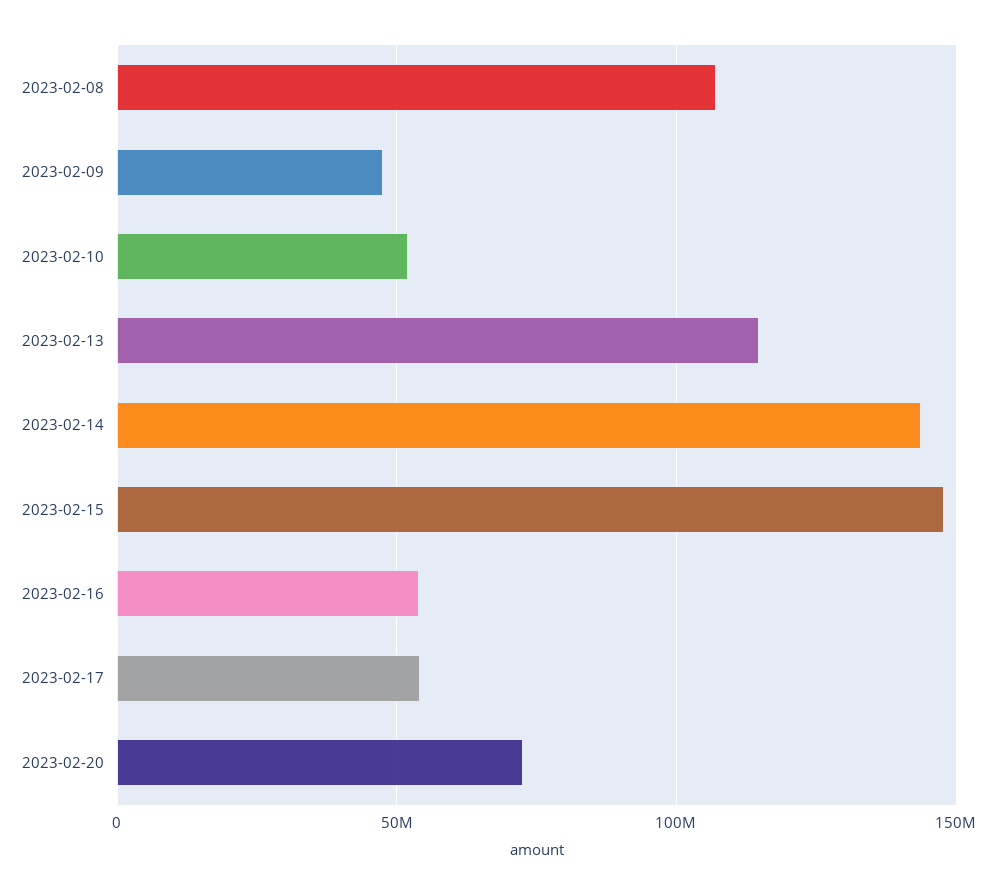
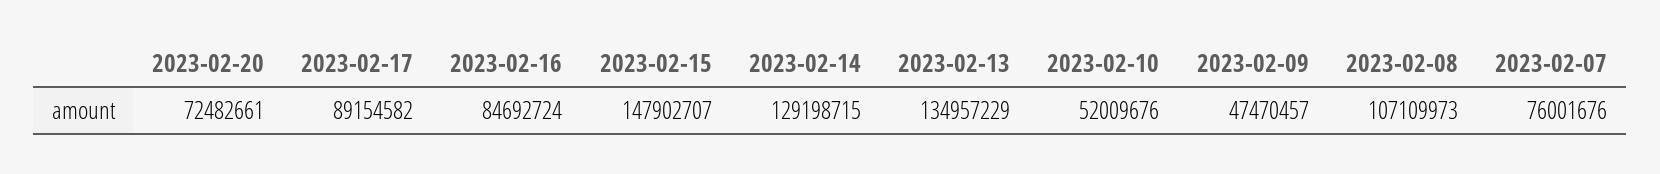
2023-02-13: 115000000 -> 134957229
2023-02-14: 145000000 -> 129198715
2023-02-16: 55000000 -> 84692724
2023-02-17: 55000000 -> 89154582
2023-02-07: none -> 76001676

